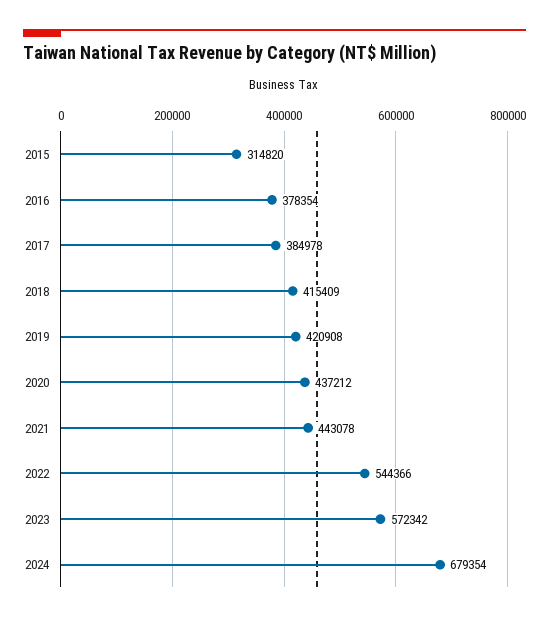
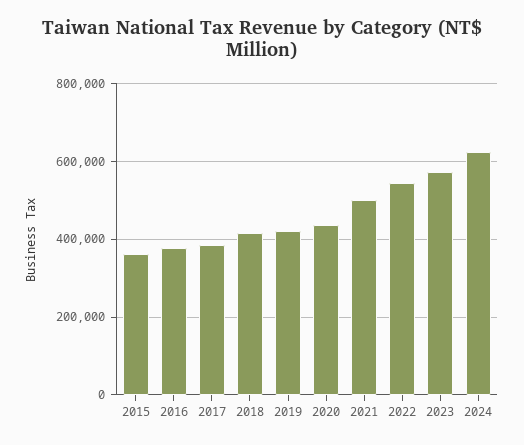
2015: 314820 -> 360000
2021: 443078 -> 500000
2024: 679354 -> 620000

